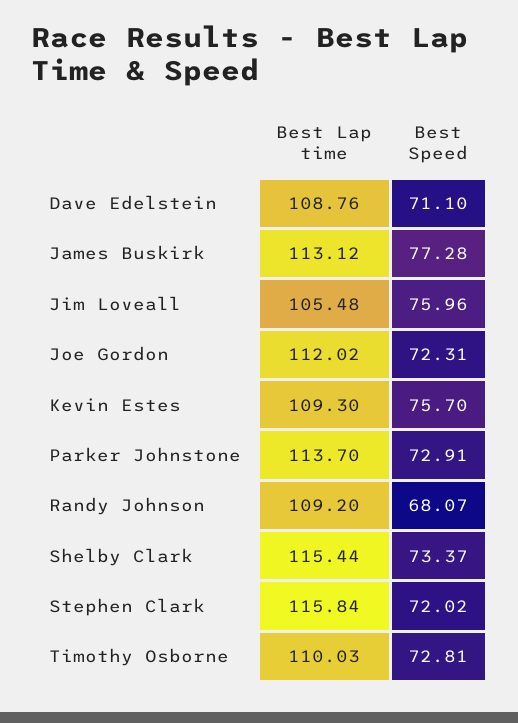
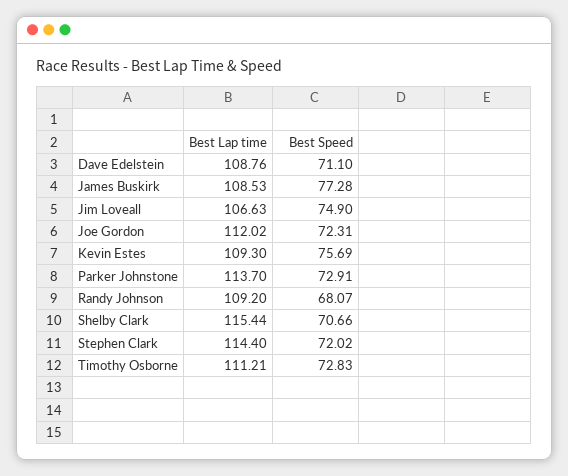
Best Lap time, James Buskirk: 113.12 -> 108.53
Best Lap time, Jim Loveall: 105.48 -> 106.63
Best Speed, Jim Loveall: 75.96 -> 74.9
Best Speed, Kevin Estes: 75.7 -> 75.69
Best Speed, Shelby Clark: 73.37 -> 70.66
Best Lap time, Stephen Clark: 115.84 -> 114.4
Best Lap time, Timothy Osborne: 110.03 -> 111.21
Best Speed, Timothy Osborne: 72.81 -> 72.83

